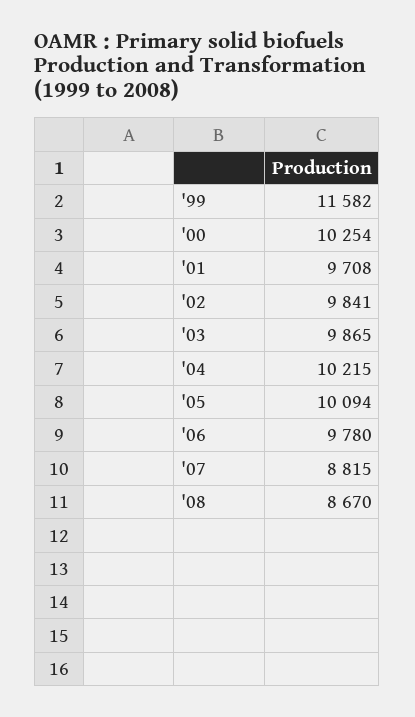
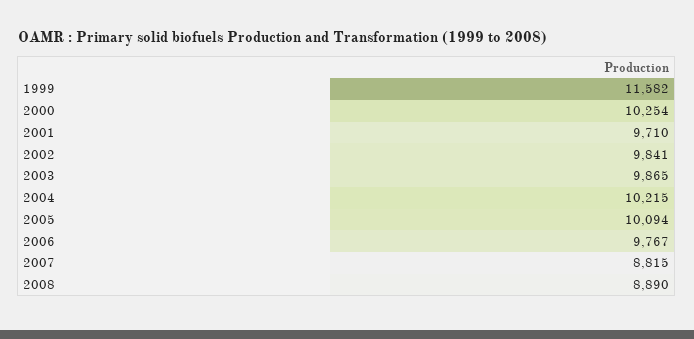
'01: 9708 -> 9710
'06: 9780 -> 9767
'08: 8670 -> 8890

